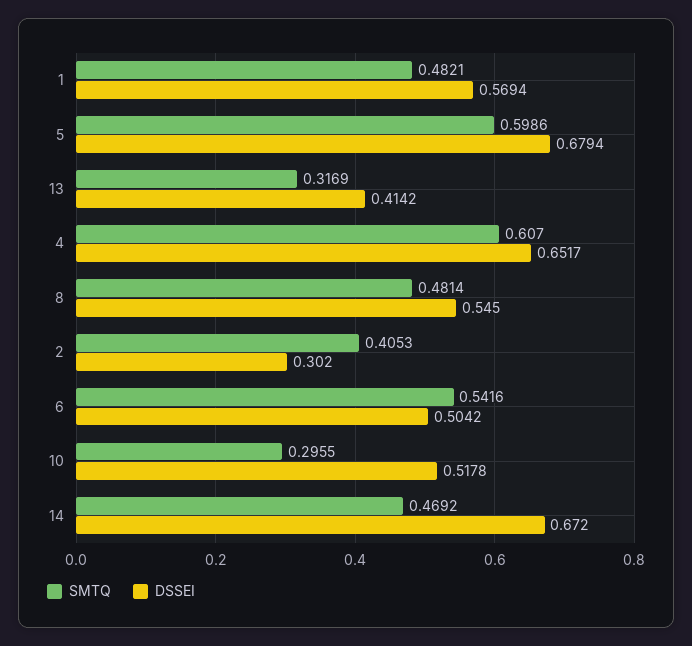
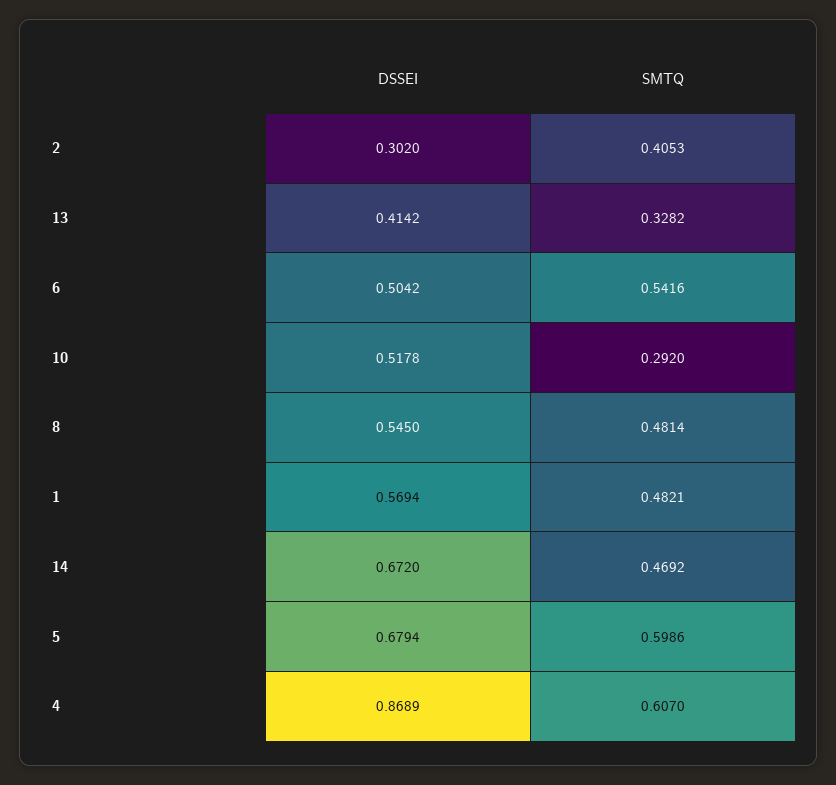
SMTQ, 13: 0.3169 -> 0.3282
DSSEI, 4: 0.6517 -> 0.8689
SMTQ, 10: 0.2955 -> 0.292

